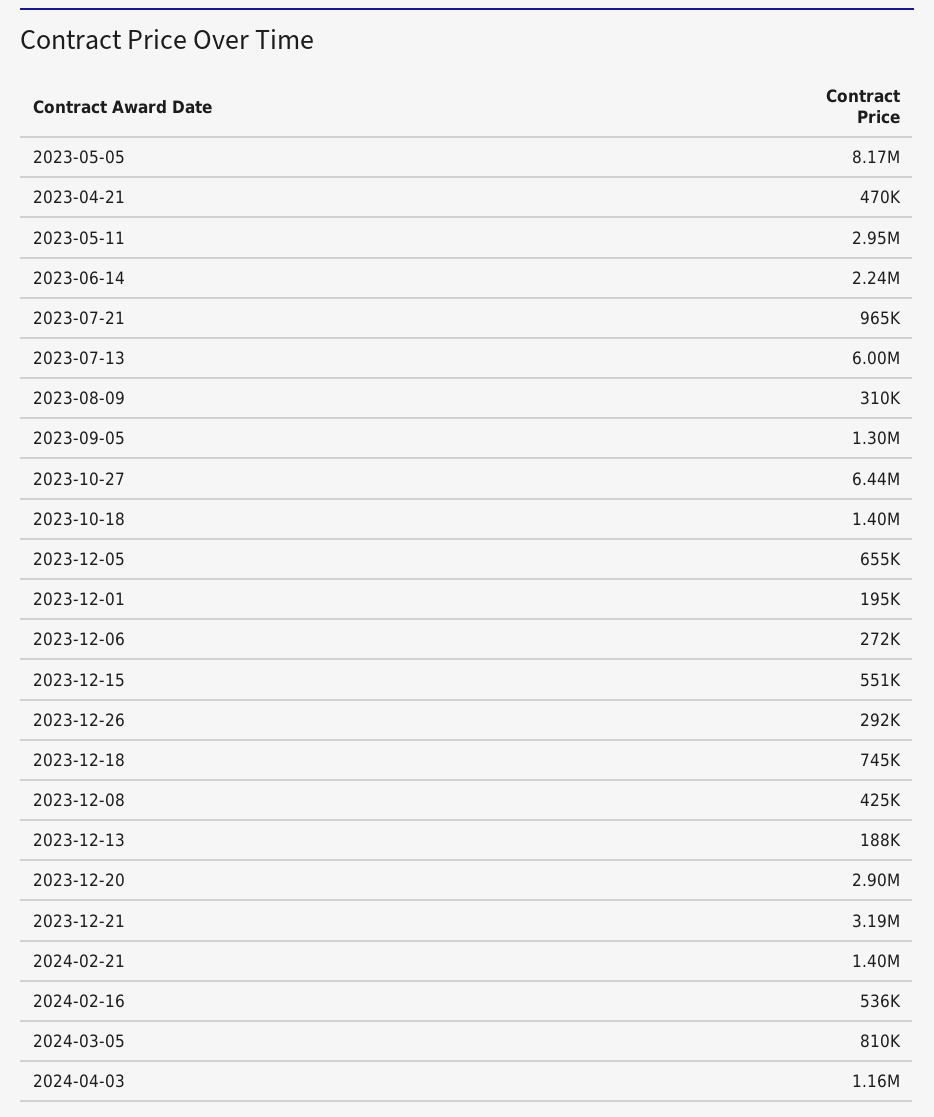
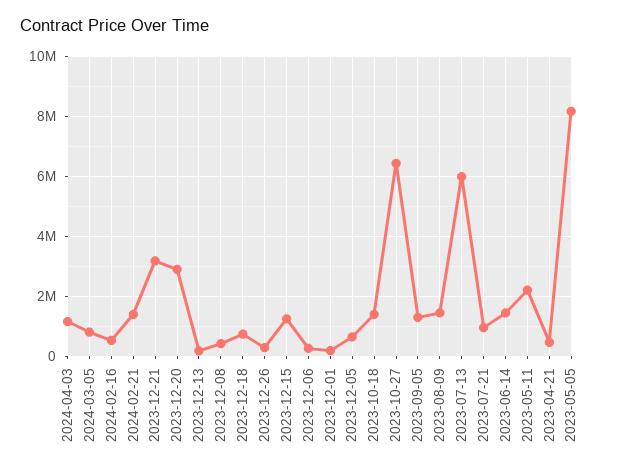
2023-05-11: 2950000 -> 2250000
2023-06-14: 2240000 -> 1500000
2023-08-09: 310000 -> 1500000
2023-12-15: 551000 -> 1250000

